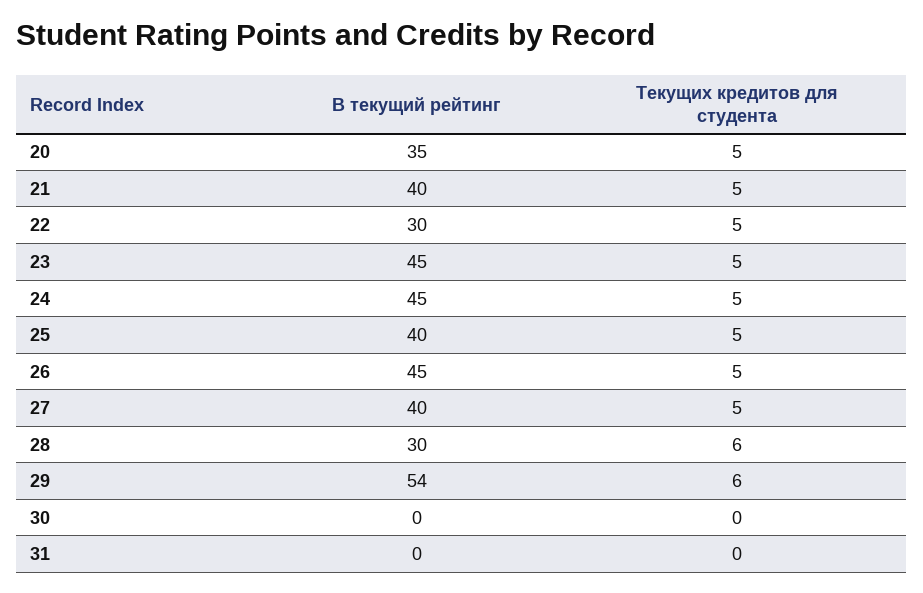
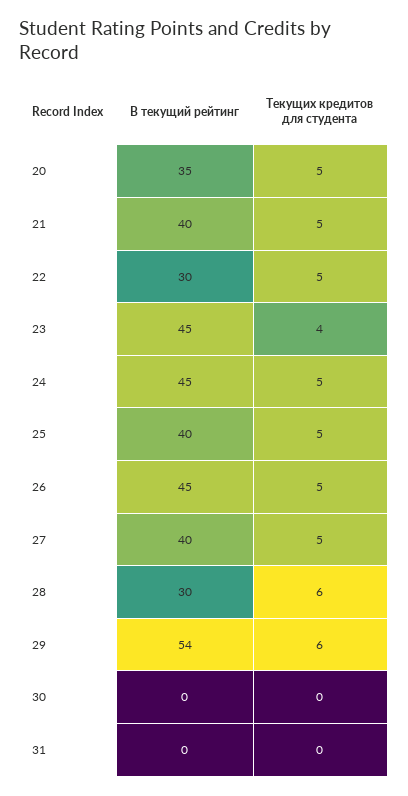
Текущих кредитов для студента, 23: 5 -> 4

